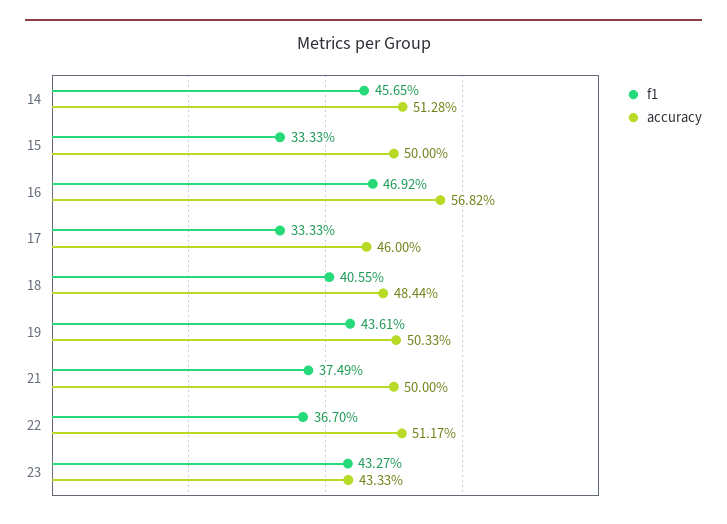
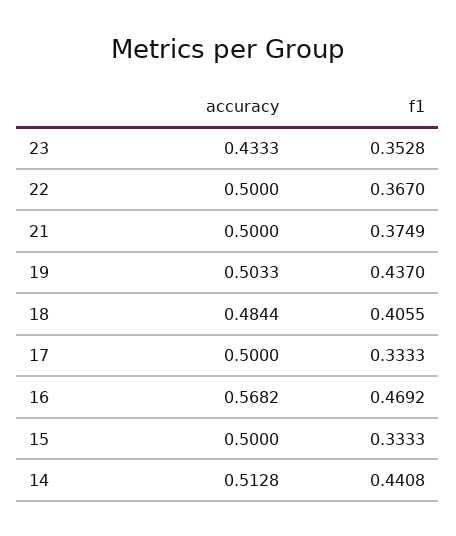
f1, 14: 0.4565 -> 0.4408
accuracy, 17: 0.46 -> 0.5
f1, 19: 0.4361 -> 0.437
accuracy, 22: 0.5117 -> 0.5
f1, 23: 0.4327 -> 0.3528

